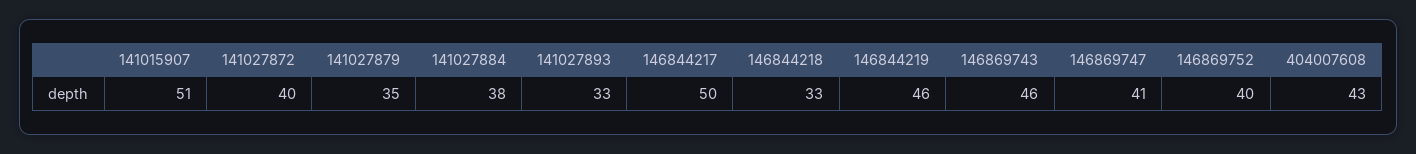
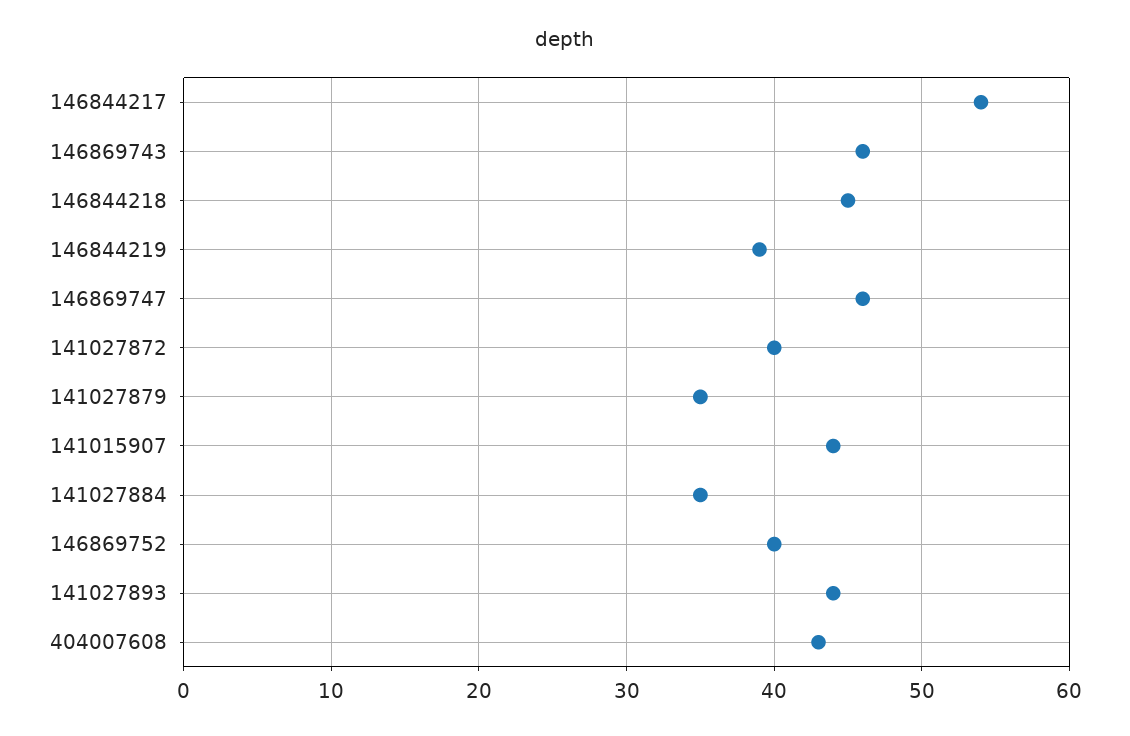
141015907: 51 -> 44
141027884: 38 -> 35
141027893: 33 -> 44
146844217: 50 -> 54
146844218: 33 -> 45
146844219: 46 -> 39
146869747: 41 -> 46

